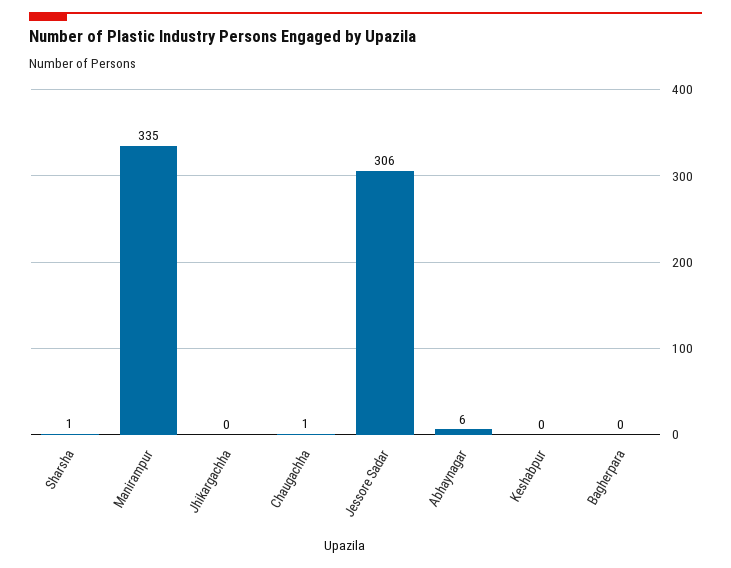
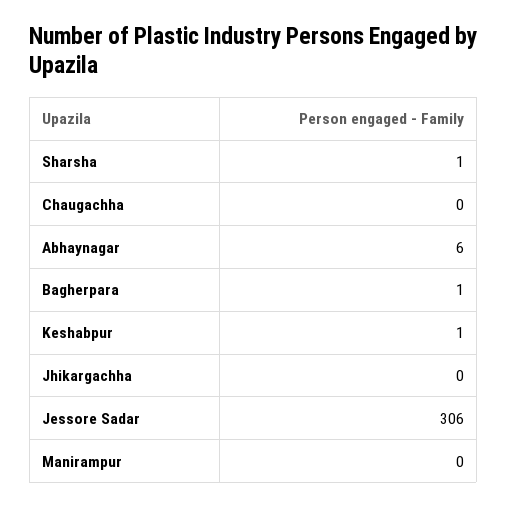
Manirampur: 335 -> 0
Chaugachha: 1 -> 0
Keshabpur: 0 -> 1
Bagherpara: 0 -> 1

